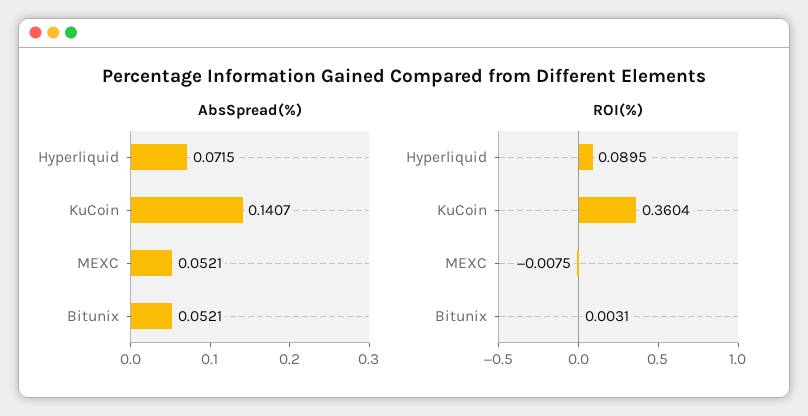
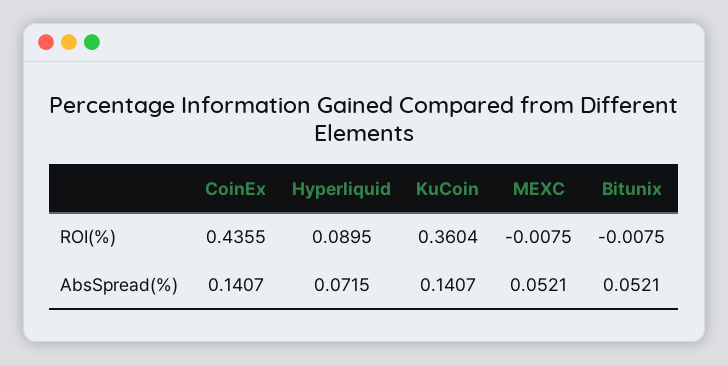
ROI(%), Bitunix: 0.0031 -> -0.0075
ROI(%), CoinEx: none -> 0.4355
AbsSpread(%), CoinEx: none -> 0.1407

